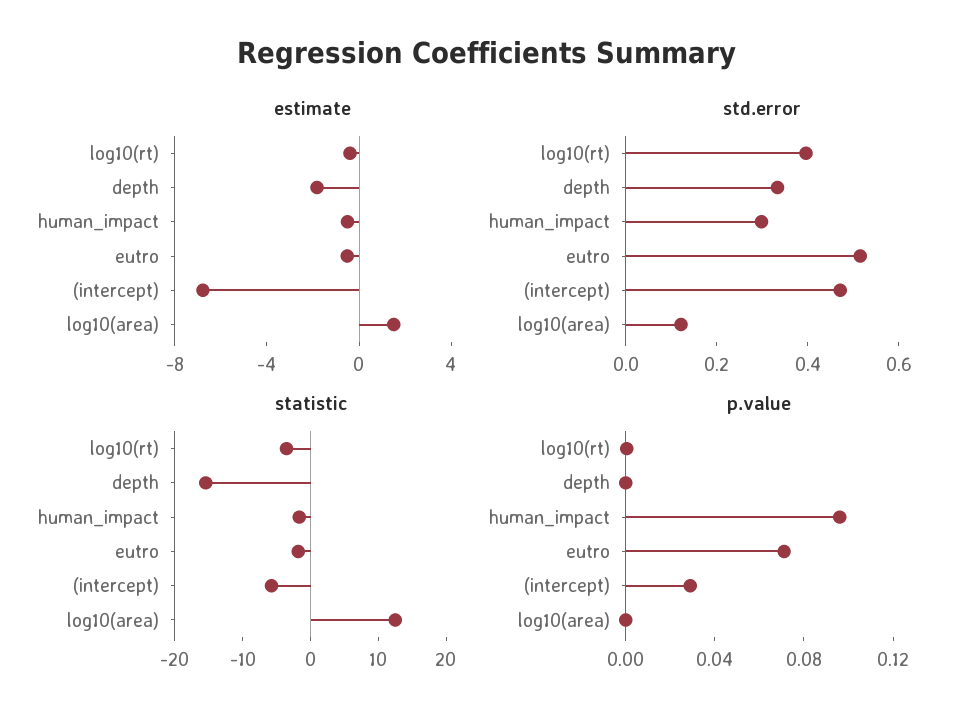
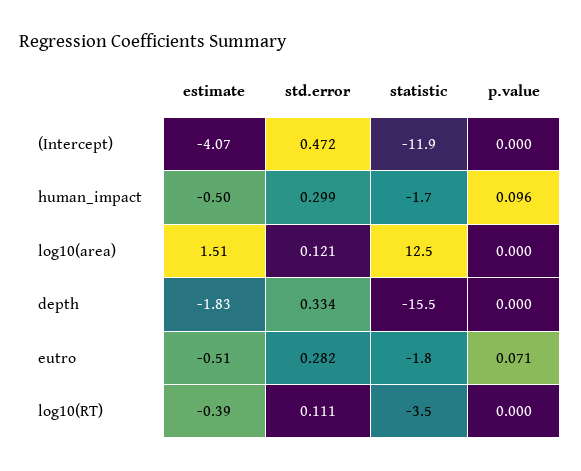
estimate, (intercept): -7 -> -4.07
std.error, log10(rt): 0.4 -> 0.111
std.error, eutro: 0.5 -> 0.282
statistic, (intercept): -6 -> -11.9
p.value, (intercept): 0.03 -> 0

